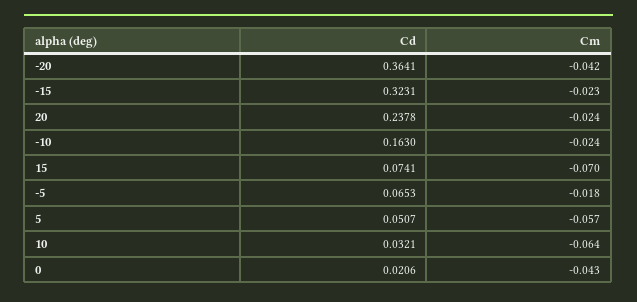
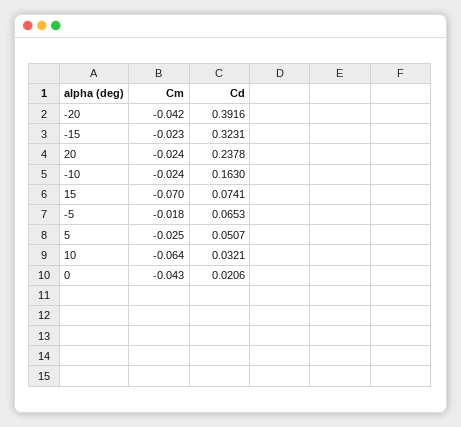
Cd, -20: 0.3641 -> 0.3916
Cm, 5: -0.057 -> -0.025

